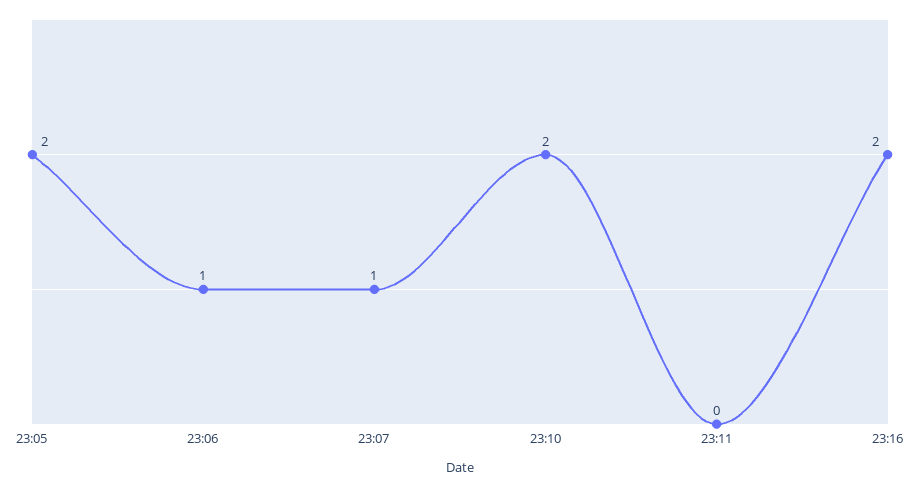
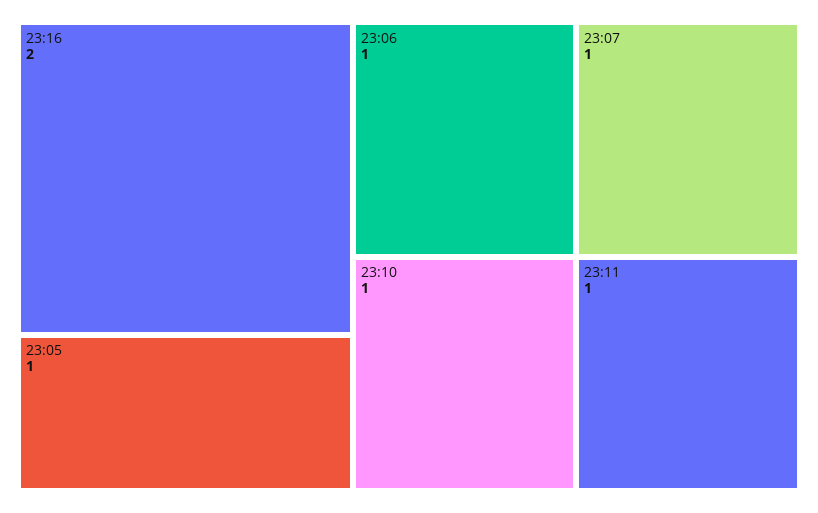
23:05: 2 -> 1
23:10: 2 -> 1
23:11: 0 -> 1

